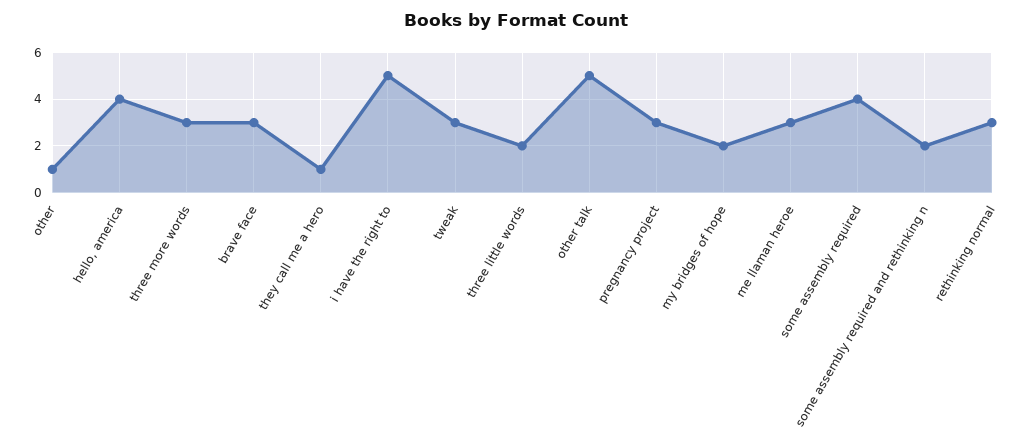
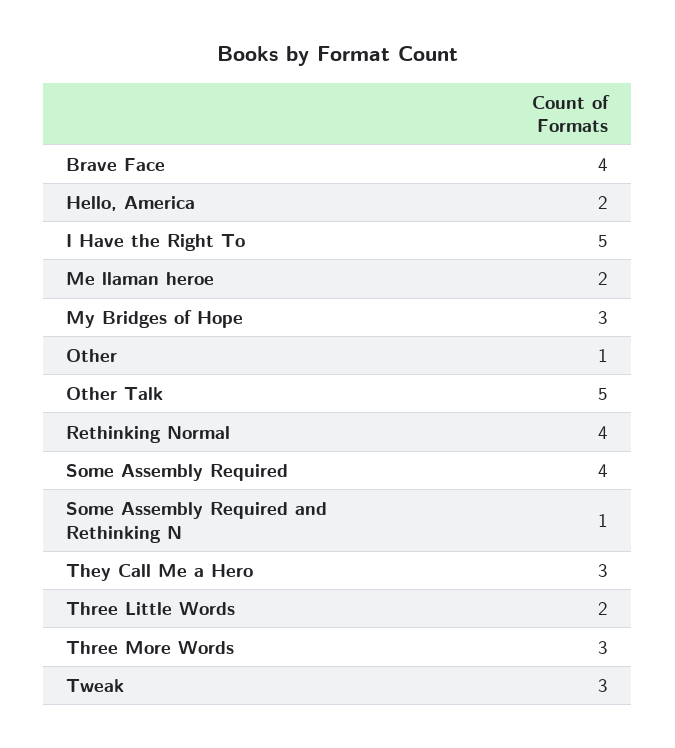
hello, america: 4 -> 2
brave face: 3 -> 4
they call me a hero: 1 -> 3
pregnancy project: 3 -> none
my bridges of hope: 2 -> 3
me llaman heroe: 3 -> 2
some assembly required and rethinking n: 2 -> 1
rethinking normal: 3 -> 4

